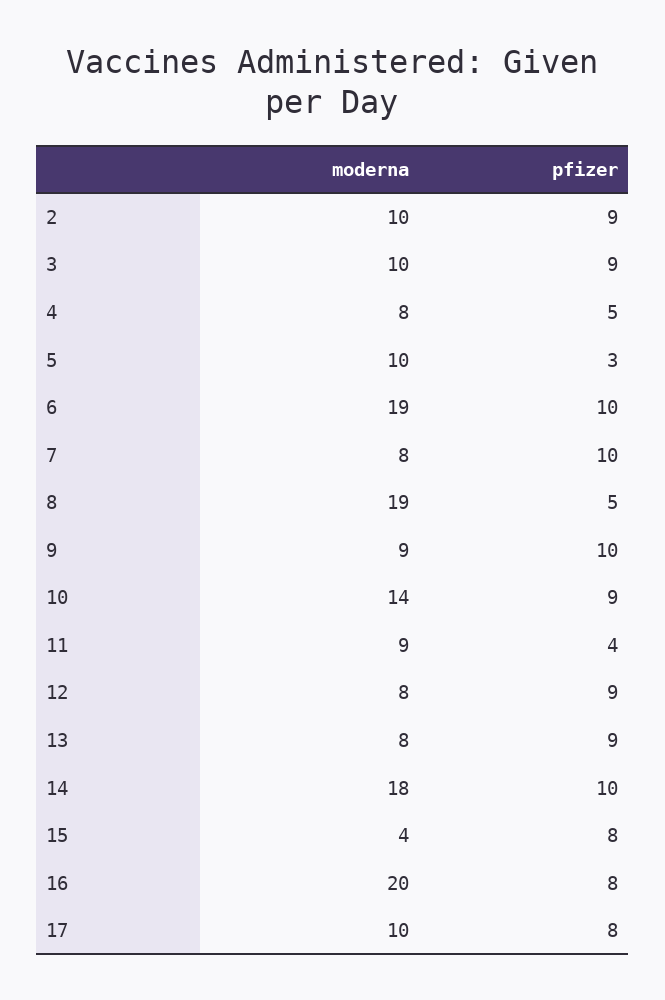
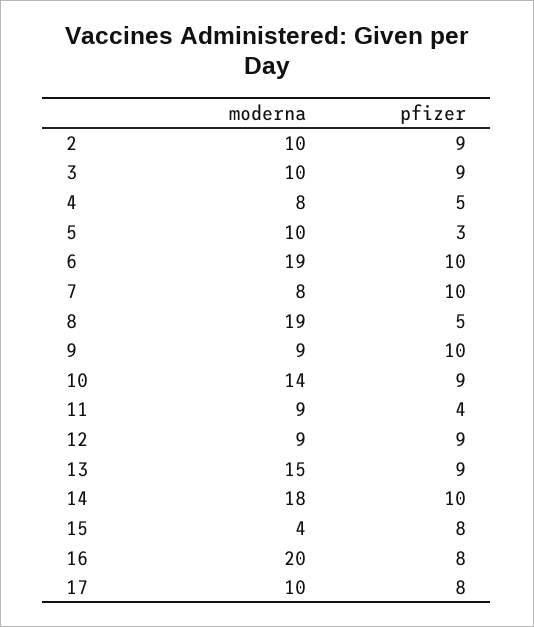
moderna, 12: 8 -> 9
moderna, 13: 8 -> 15

